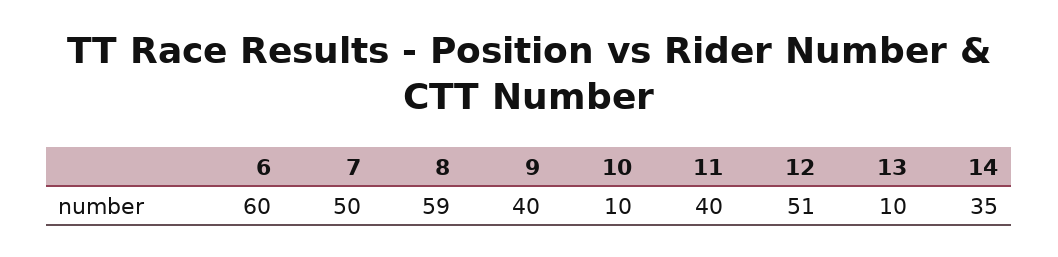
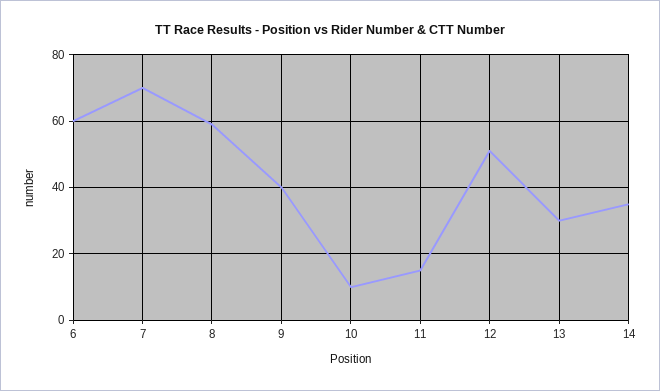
7: 50 -> 70
11: 40 -> 15
13: 10 -> 30

